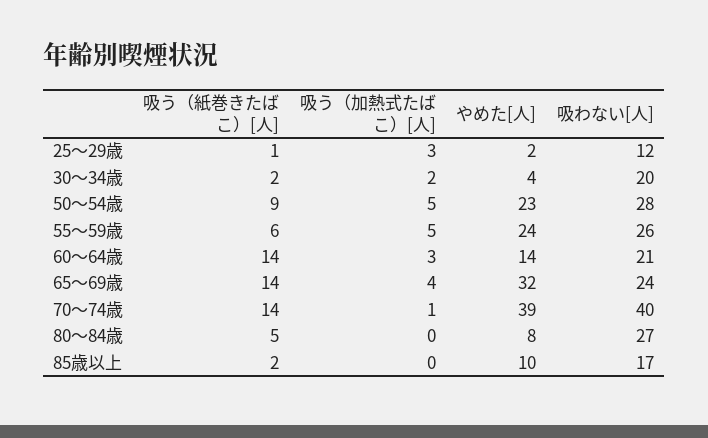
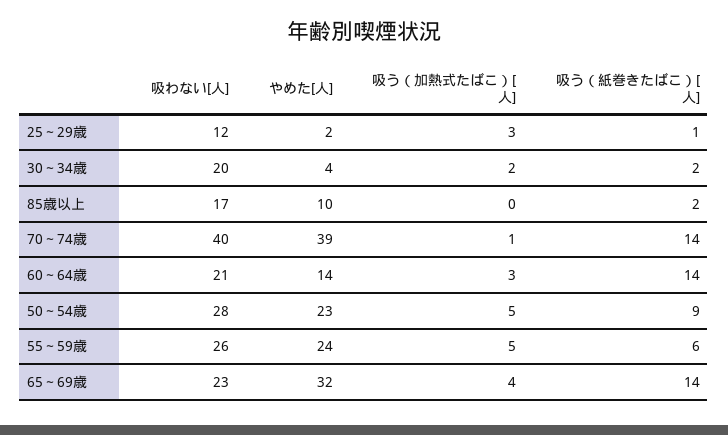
吸わない[人], 65～69歳: 24 -> 23
吸う（紙巻きたばこ）[人], 80～84歳: 5 -> none
吸う（加熱式たばこ）[人], 80～84歳: 0 -> none
やめた[人], 80～84歳: 8 -> none
吸わない[人], 80～84歳: 27 -> none

